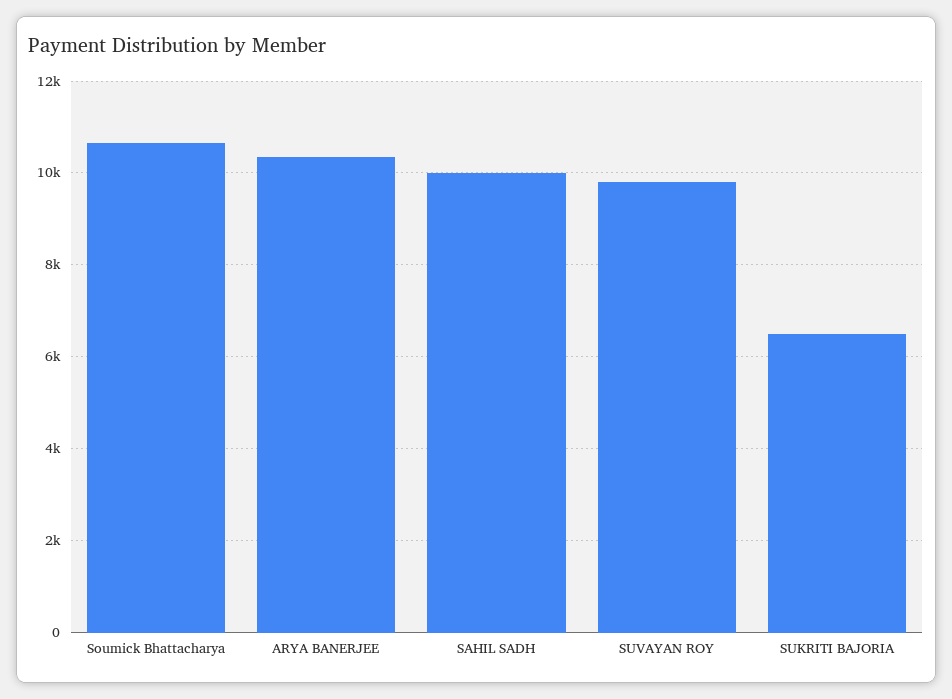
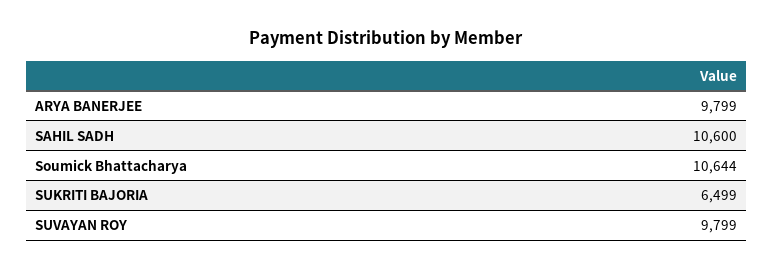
ARYA BANERJEE: 10400 -> 9799
SAHIL SADH: 10000 -> 10600

